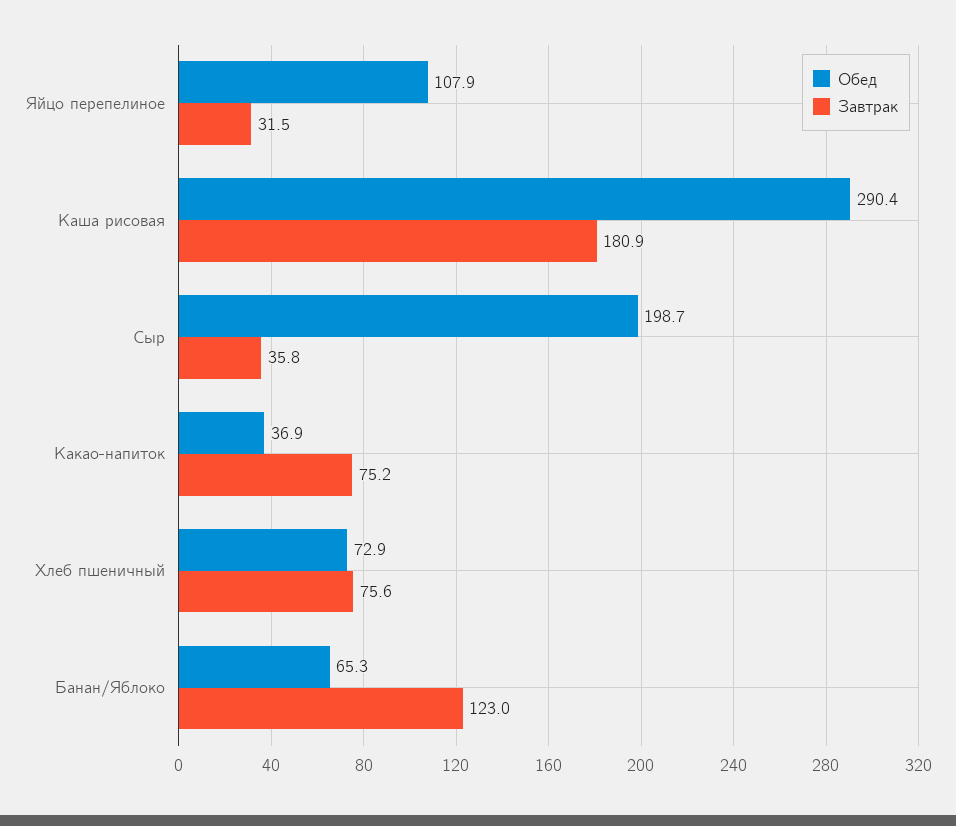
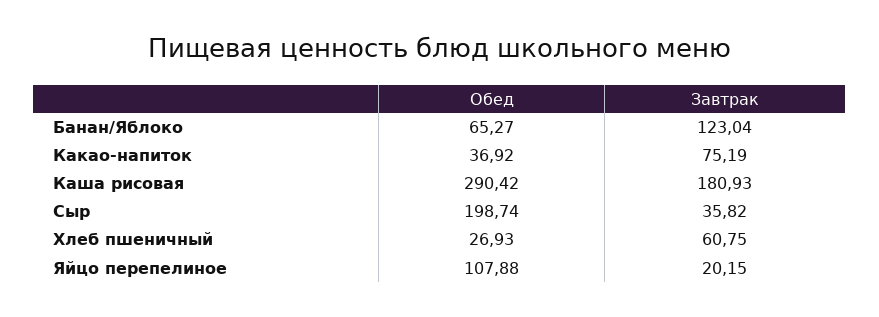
Завтрак, Яйцо перепелиное: 31.5 -> 20.15
Обед, Хлеб пшеничный: 72.9 -> 26.93
Завтрак, Хлеб пшеничный: 75.6 -> 60.75

